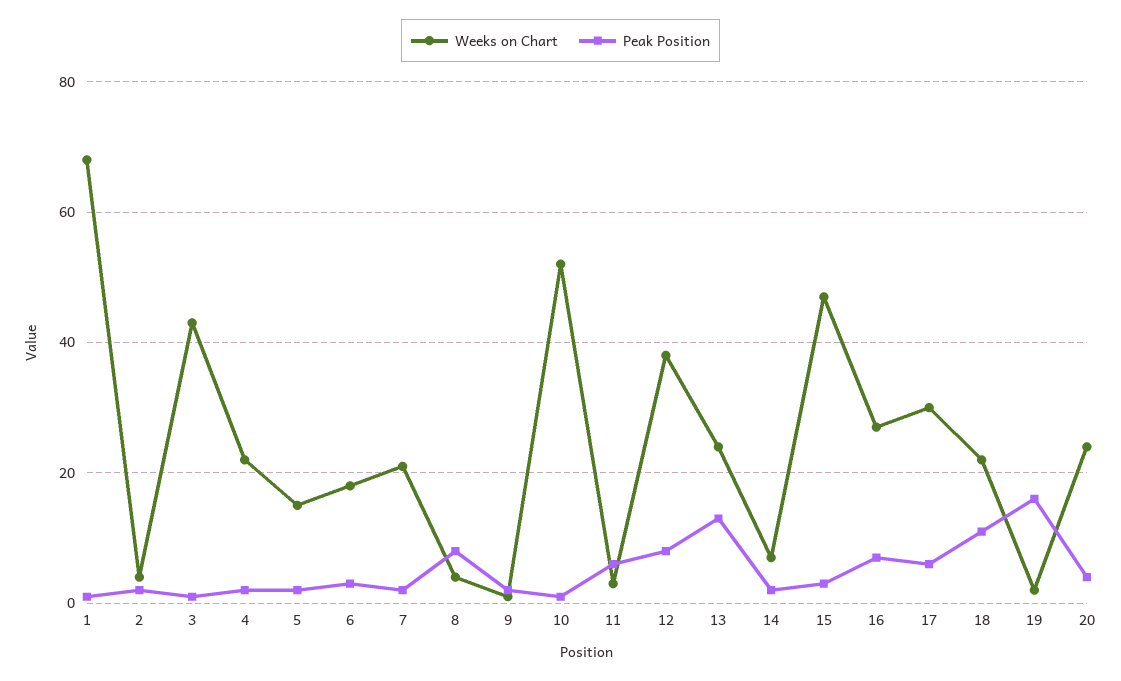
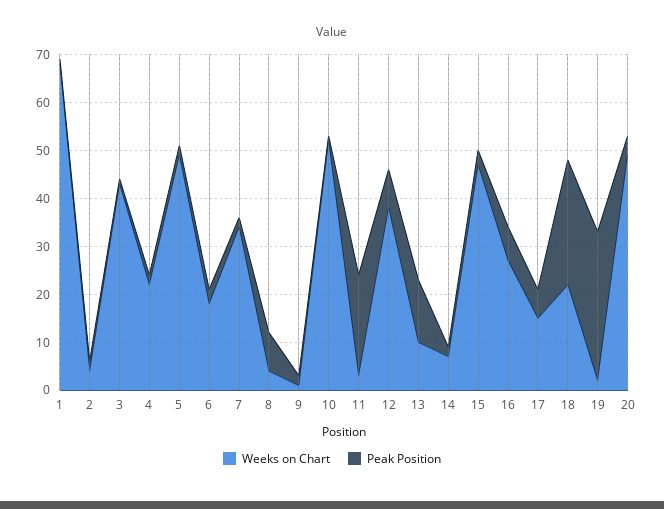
Weeks on Chart, 5: 15 -> 50
Weeks on Chart, 7: 20 -> 35
Peak Position, 11: 5 -> 20
Weeks on Chart, 13: 25 -> 10
Weeks on Chart, 17: 30 -> 15
Peak Position, 18: 10 -> 25
Peak Position, 19: 15 -> 30
Weeks on Chart, 20: 25 -> 50

